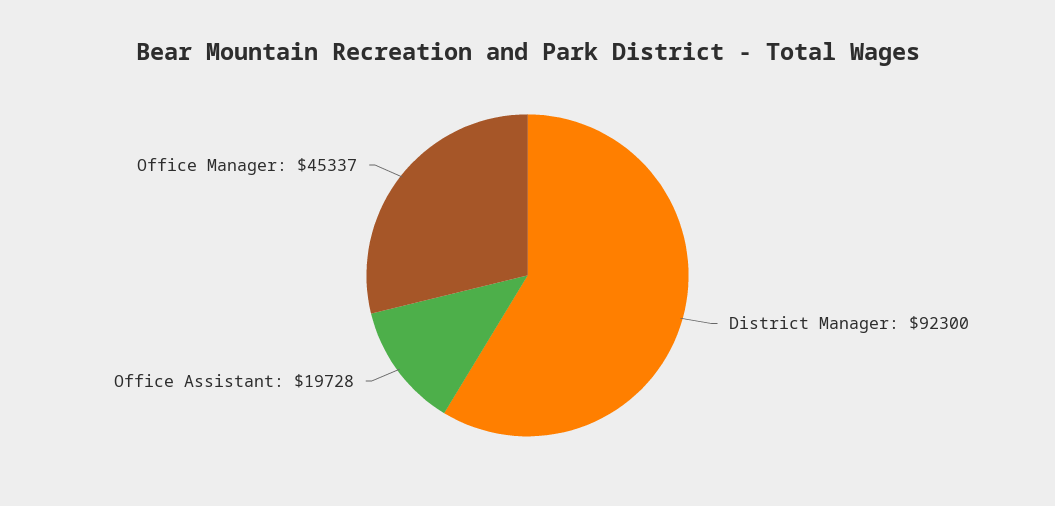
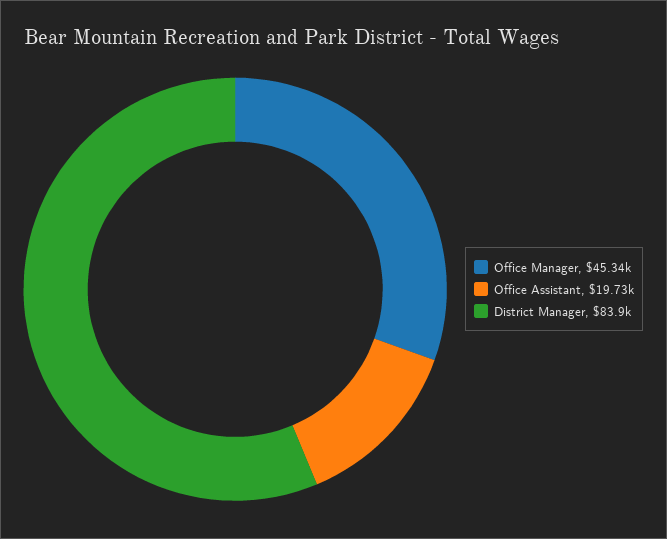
District Manager: 92300 -> 83900

